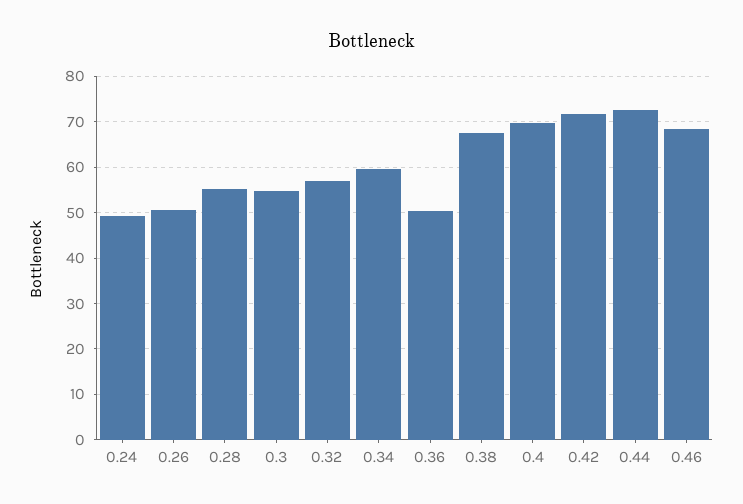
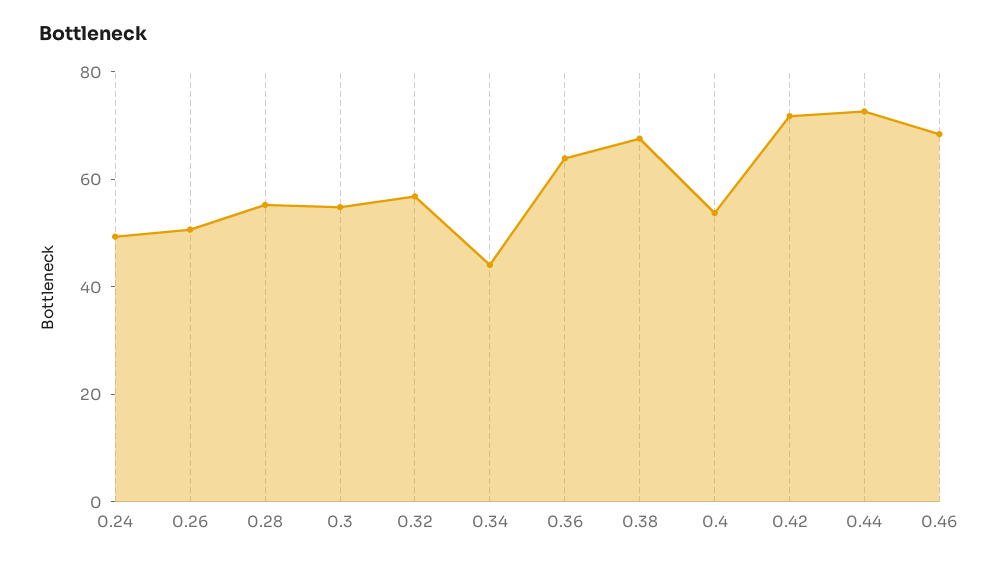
0.34: 60 -> 45
0.36: 50 -> 65
0.4: 70 -> 55

